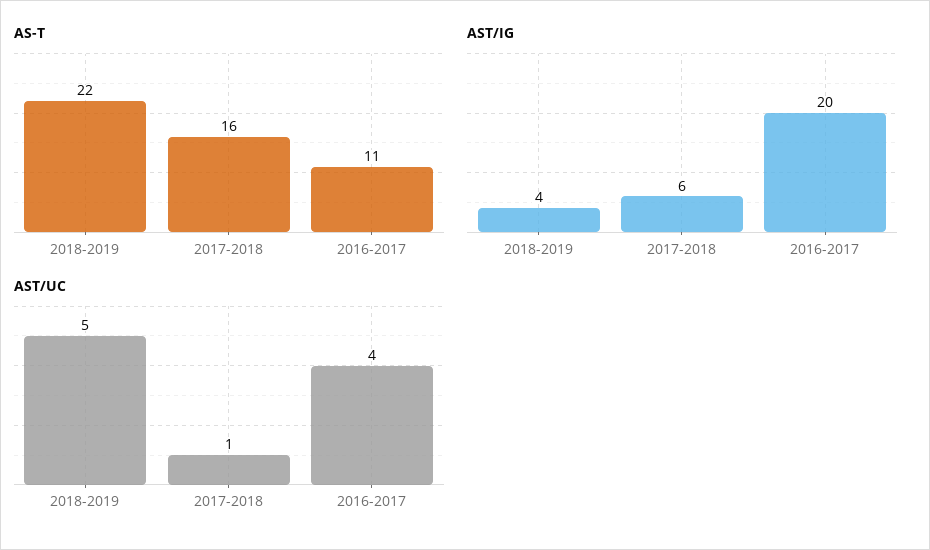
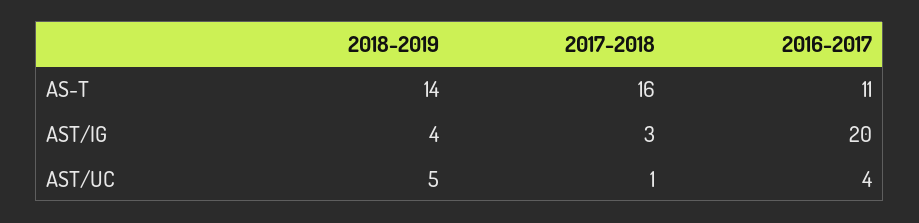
AS-T, 2018-2019: 22 -> 14
AST/IG, 2017-2018: 6 -> 3

